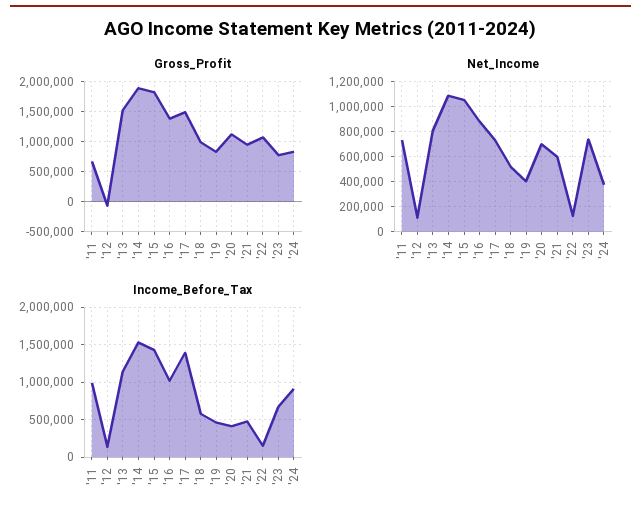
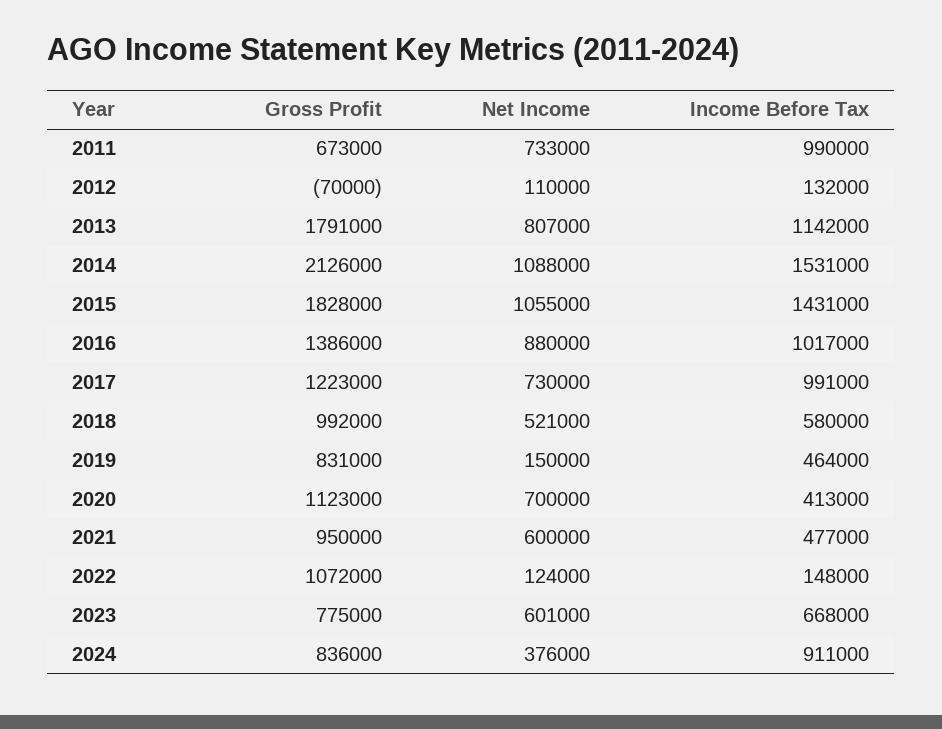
Gross_Profit, '13: 1500000 -> 1791000
Gross_Profit, '14: 1900000 -> 2126000
Gross_Profit, '17: 1500000 -> 1223000
Net_Income, '19: 400000 -> 150000
Net_Income, '23: 750000 -> 601000
Income_Before_Tax, '17: 1400000 -> 991000

